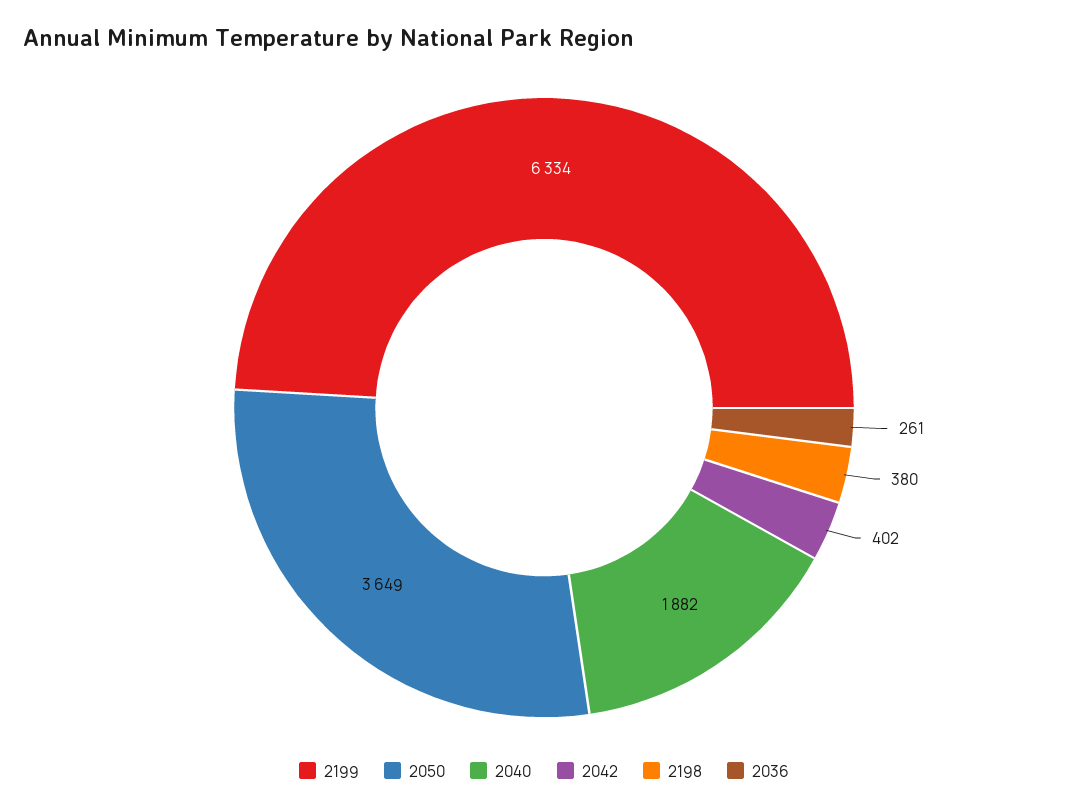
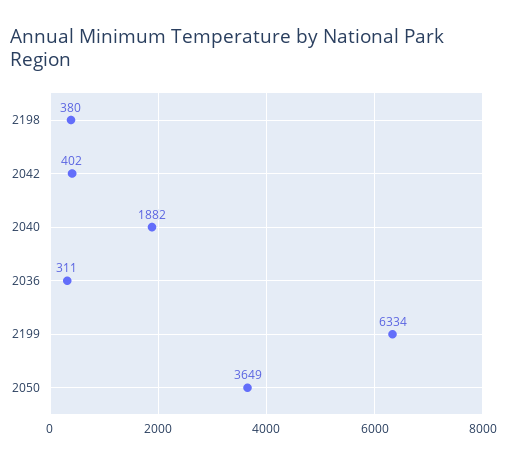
2036: 261 -> 311

